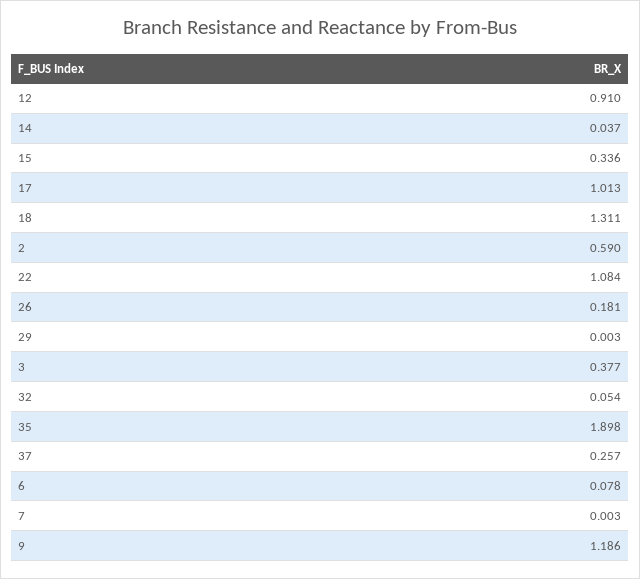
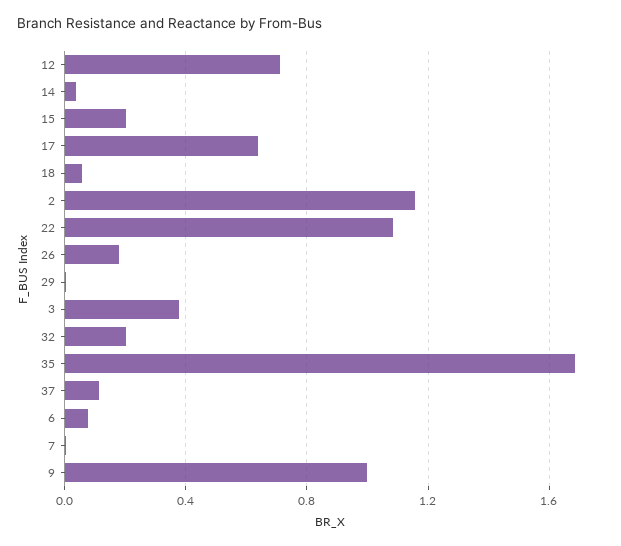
12: 0.91 -> 0.7
15: 0.336 -> 0.2
17: 1.013 -> 0.65
18: 1.311 -> 0.05
2: 0.59 -> 1.15
32: 0.054 -> 0.2
35: 1.898 -> 1.7
37: 0.257 -> 0.1
9: 1.186 -> 1

